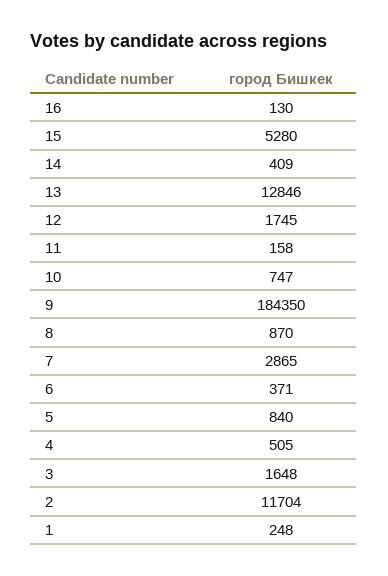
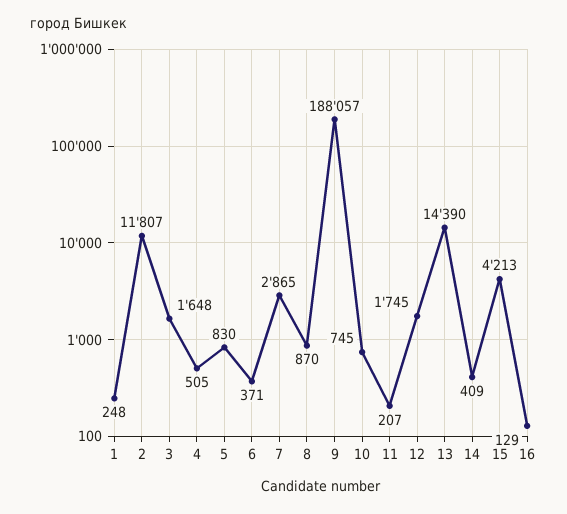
16: 130 -> 129
15: 5280 -> 4213
13: 12846 -> 14390
11: 158 -> 207
10: 747 -> 745
9: 184350 -> 188057
5: 840 -> 830
2: 11704 -> 11807

